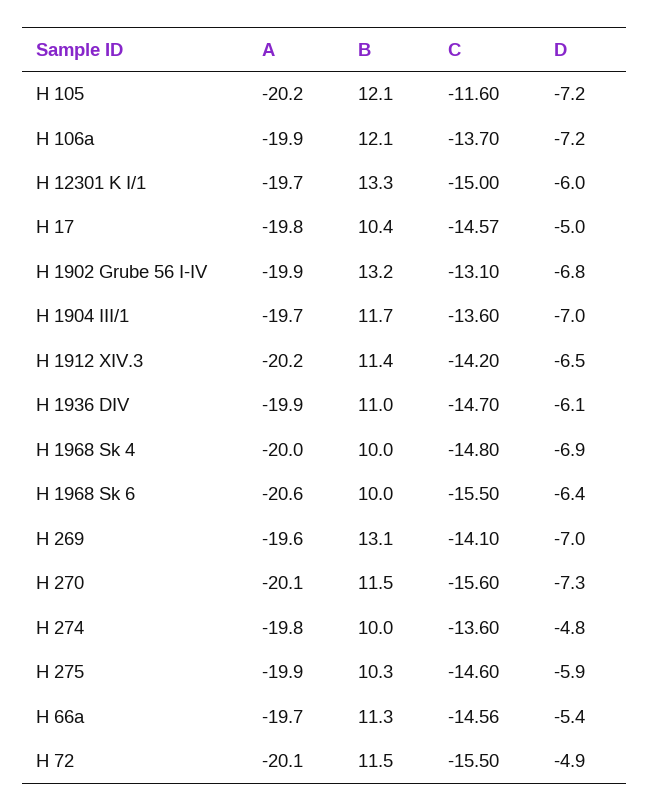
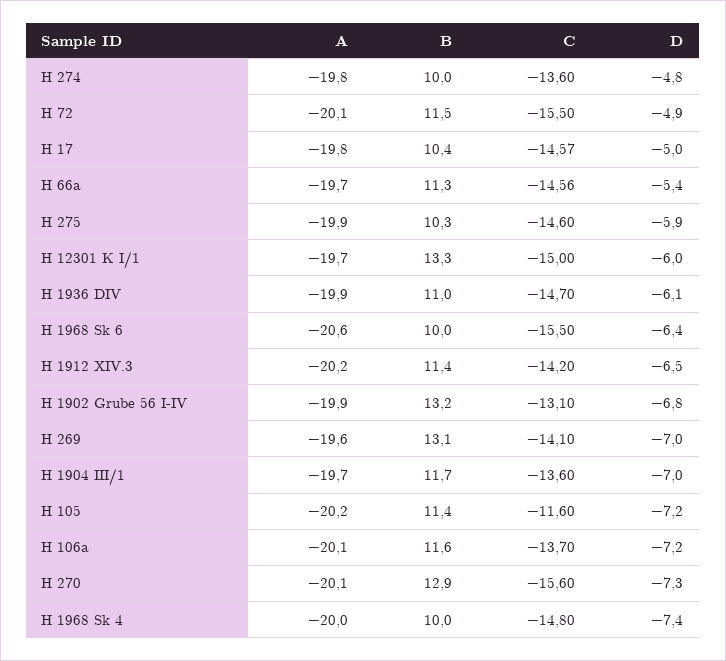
B, H 105: 12.1 -> 11.4
A, H 106a: -19.9 -> -20.1
B, H 106a: 12.1 -> 11.6
D, H 1968 Sk 4: -6.9 -> -7.4
B, H 270: 11.5 -> 12.9

